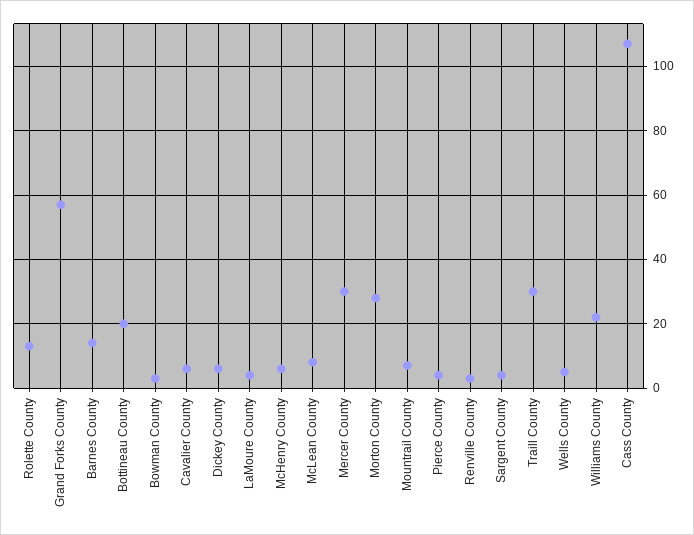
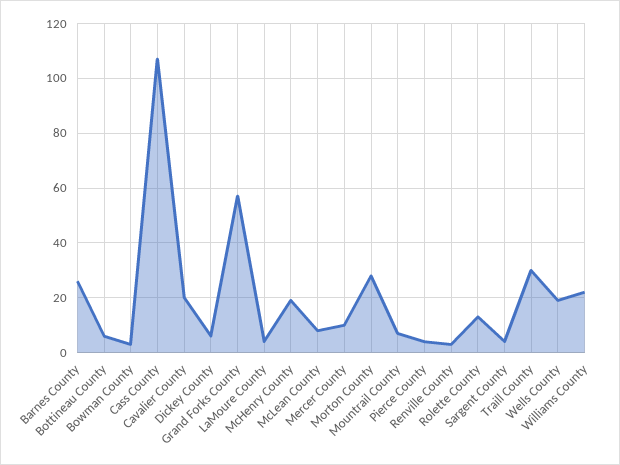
Barnes County: 15 -> 25
Bottineau County: 20 -> 5
Cavalier County: 5 -> 20
McHenry County: 5 -> 20
Mercer County: 30 -> 10
Wells County: 5 -> 20

